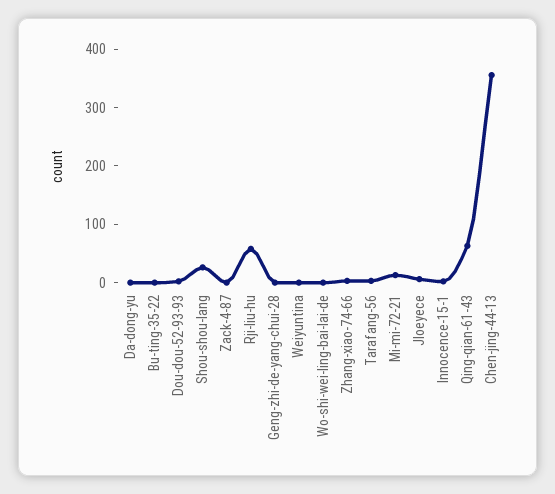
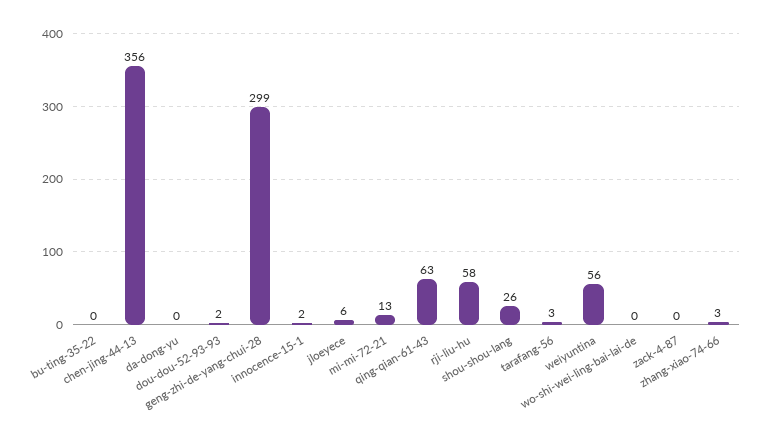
Geng-zhi-de-yang-chui-28: 0 -> 299
Weiyuntina: 0 -> 56

